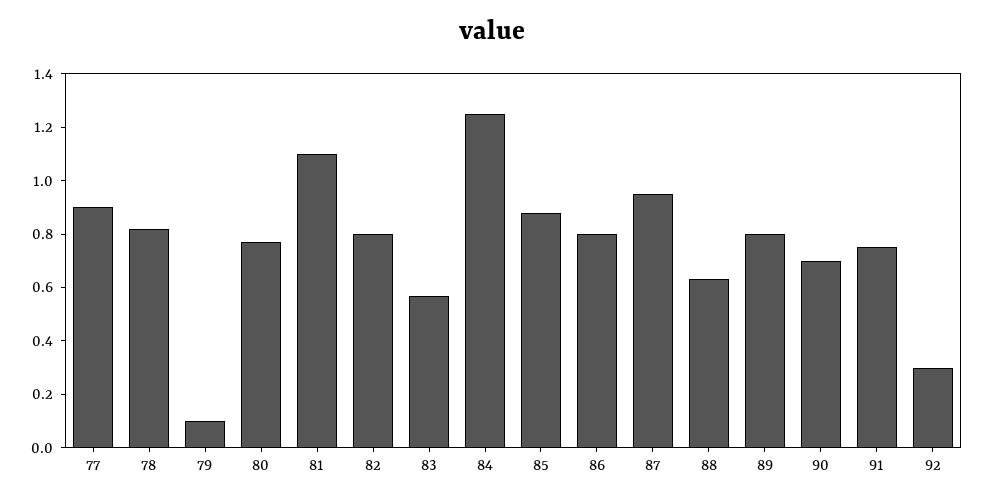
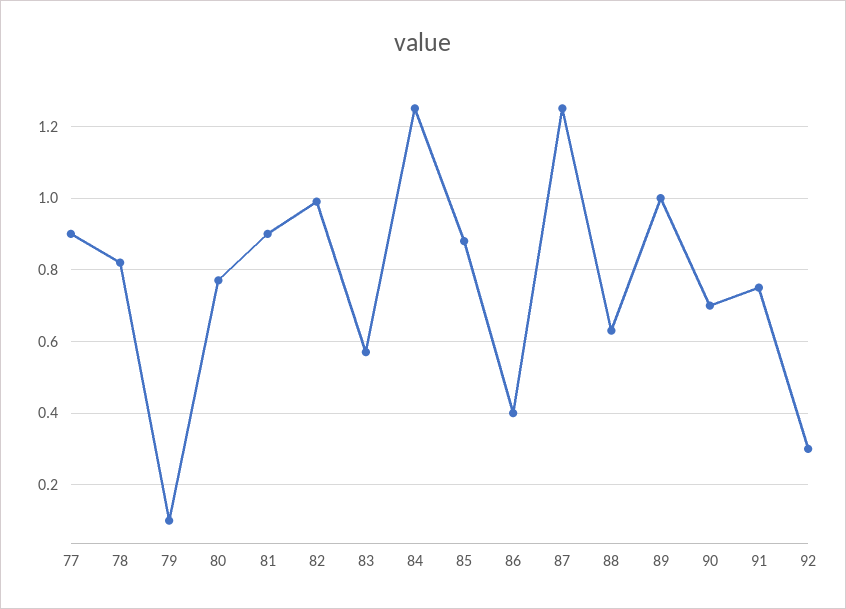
81: 1.1 -> 0.9
82: 0.8 -> 1
86: 0.8 -> 0.4
87: 0.95 -> 1.25
89: 0.8 -> 1

